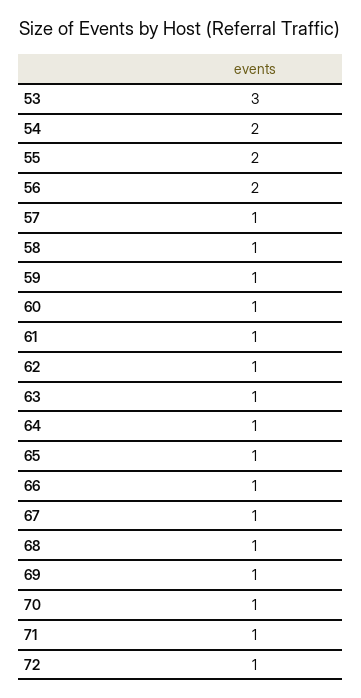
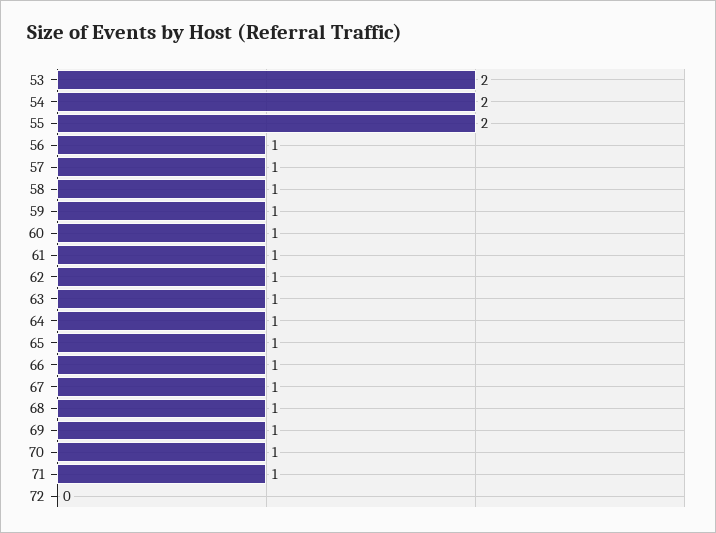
53: 3 -> 2
56: 2 -> 1
72: 1 -> 0

